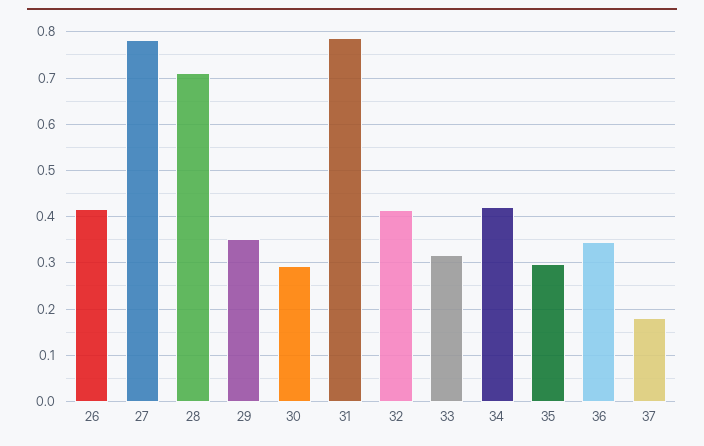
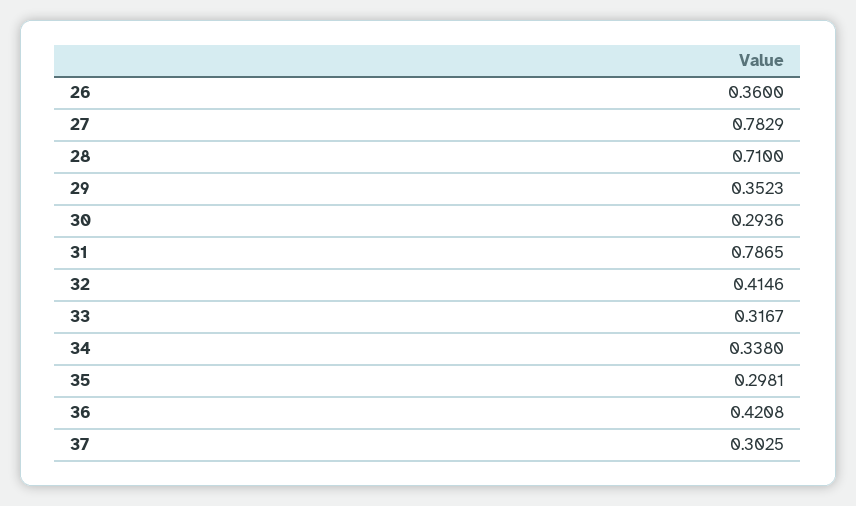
26: 0.42 -> 0.36
34: 0.42 -> 0.338
36: 0.34 -> 0.4208
37: 0.18 -> 0.3025

